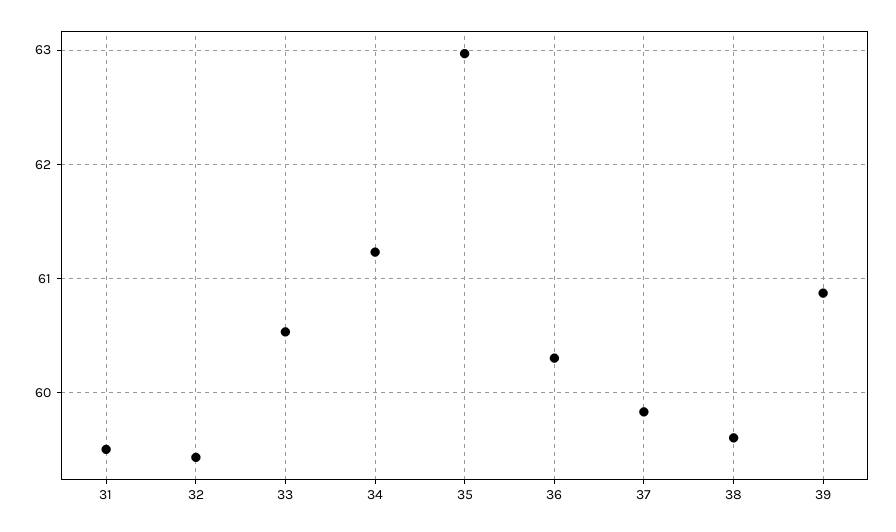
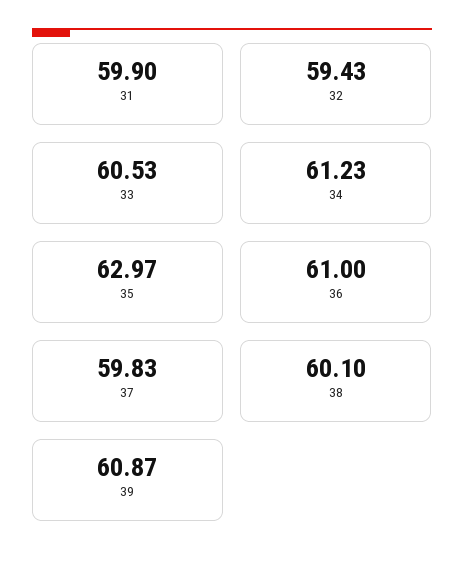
31: 59.5 -> 59.9
36: 60.3 -> 61
38: 59.6 -> 60.1

